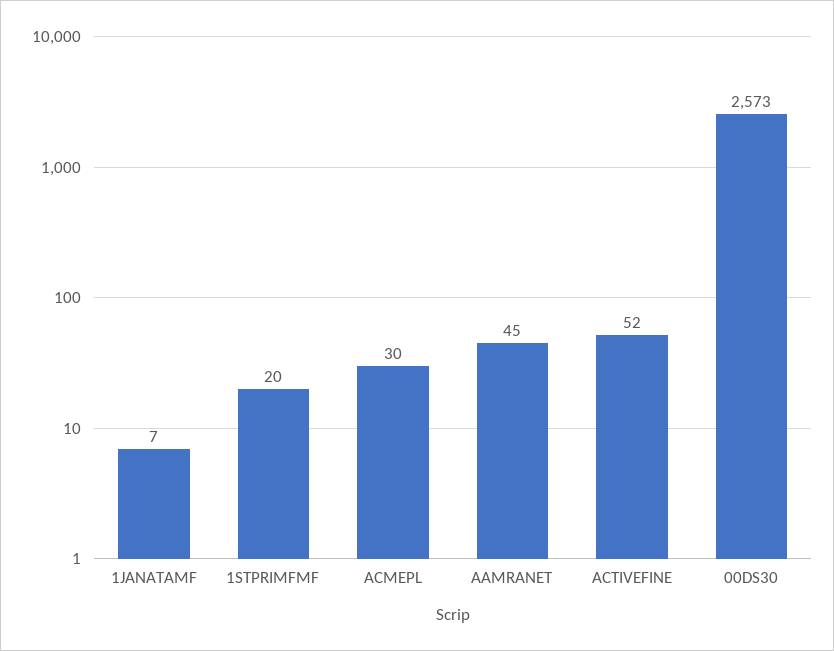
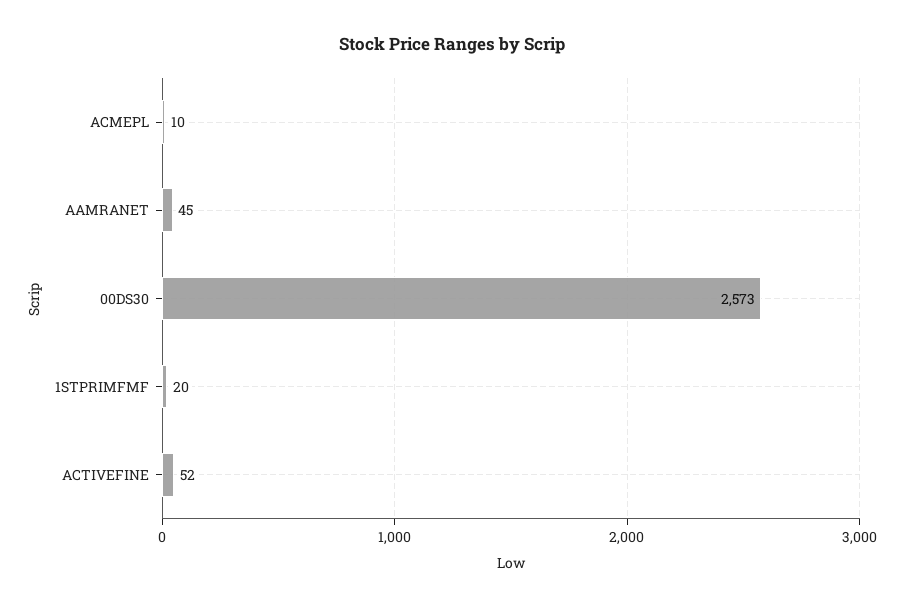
1JANATAMF: 7 -> none
ACMEPL: 30 -> 10

